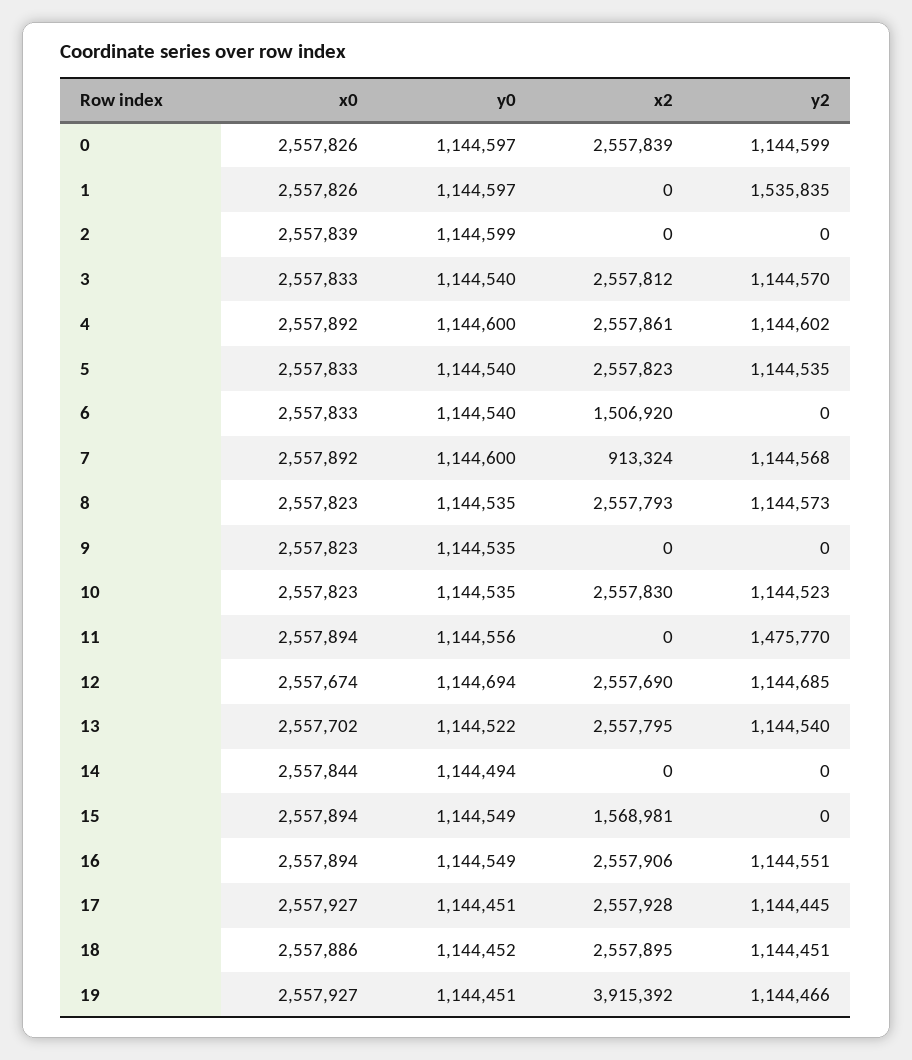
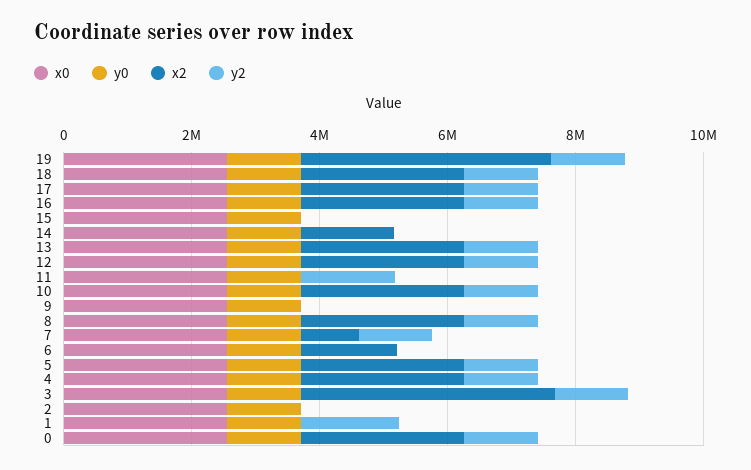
x2, 3: 2557812 -> 4000000
x2, 14: 0 -> 1500000
x2, 15: 1568981 -> 0

